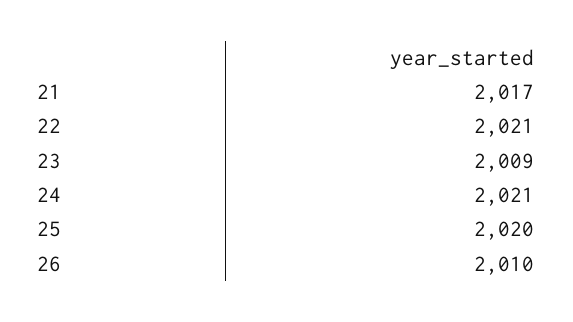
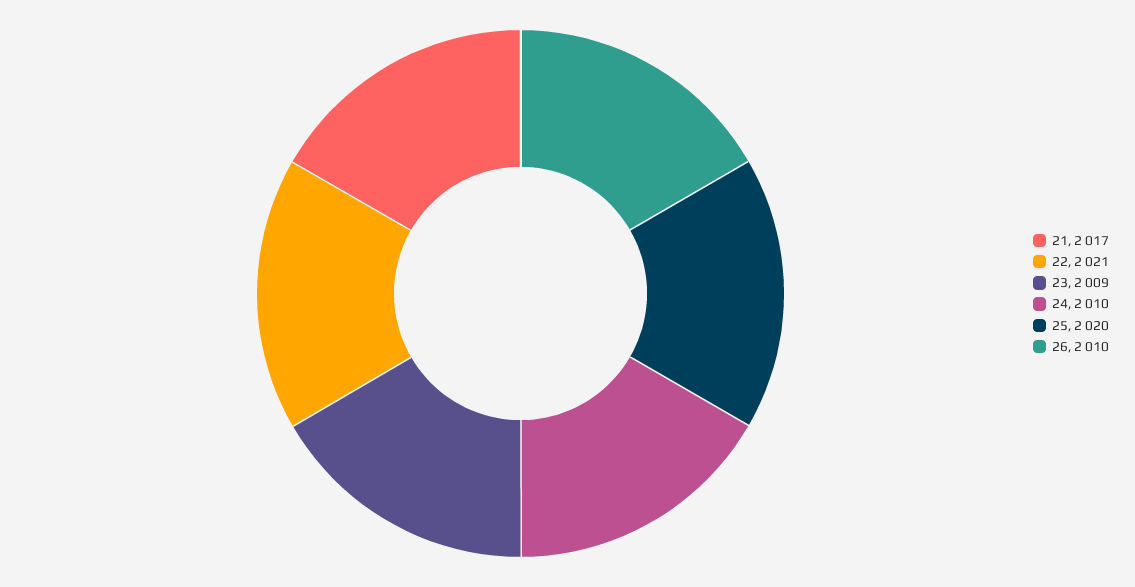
24: 2021 -> 2010

